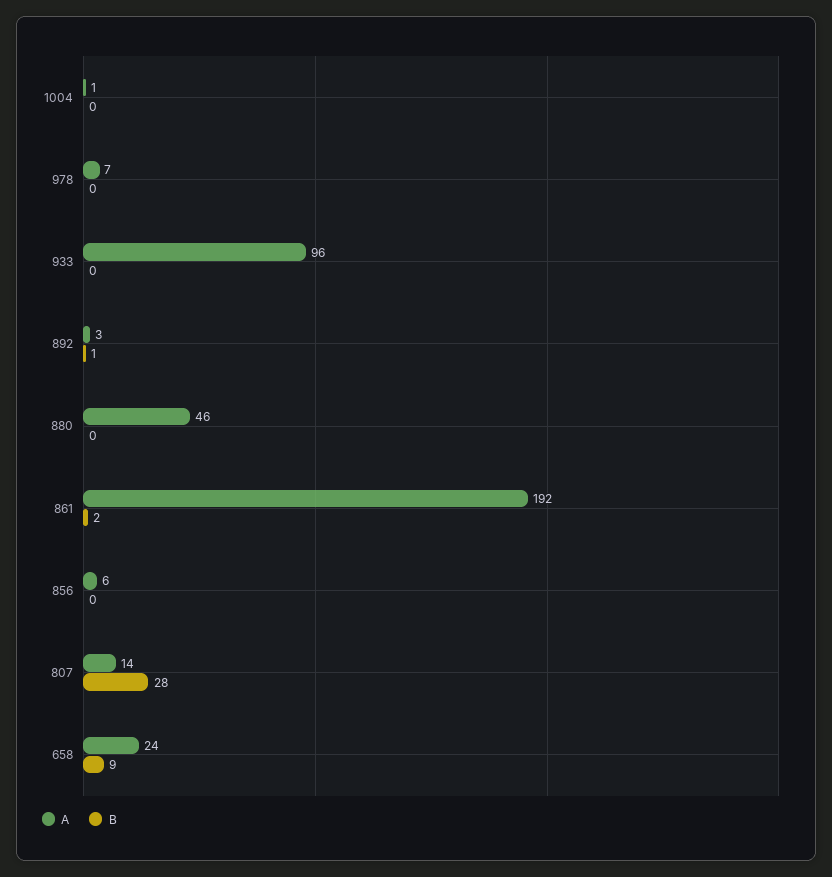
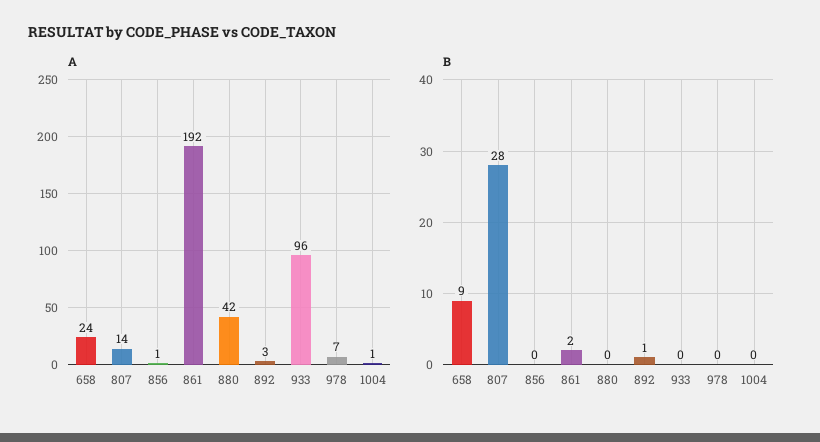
A, 880: 46 -> 42
A, 856: 6 -> 1

